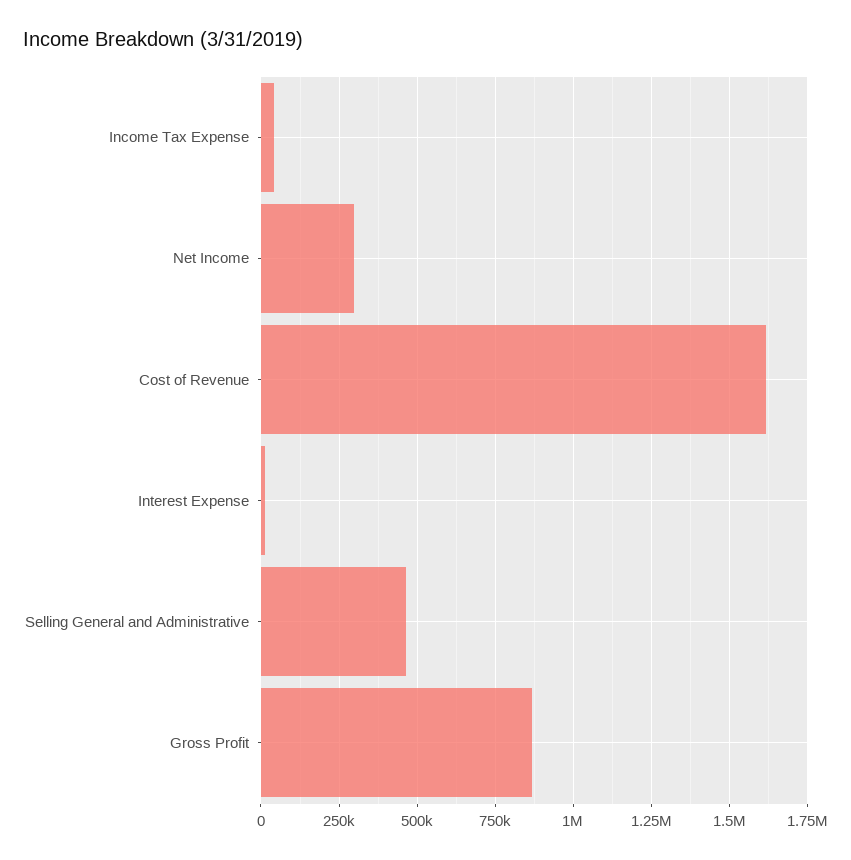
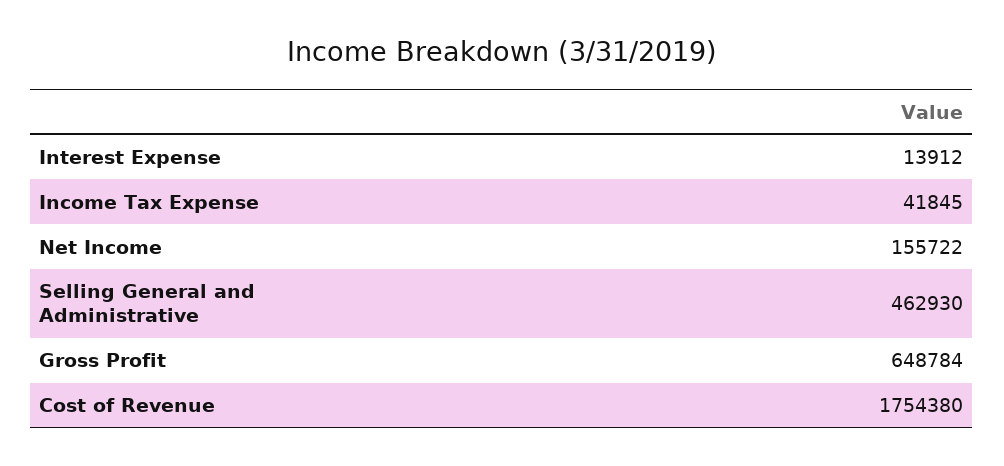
Net Income: 300000 -> 155722
Cost of Revenue: 1625000 -> 1754380
Gross Profit: 875000 -> 648784

